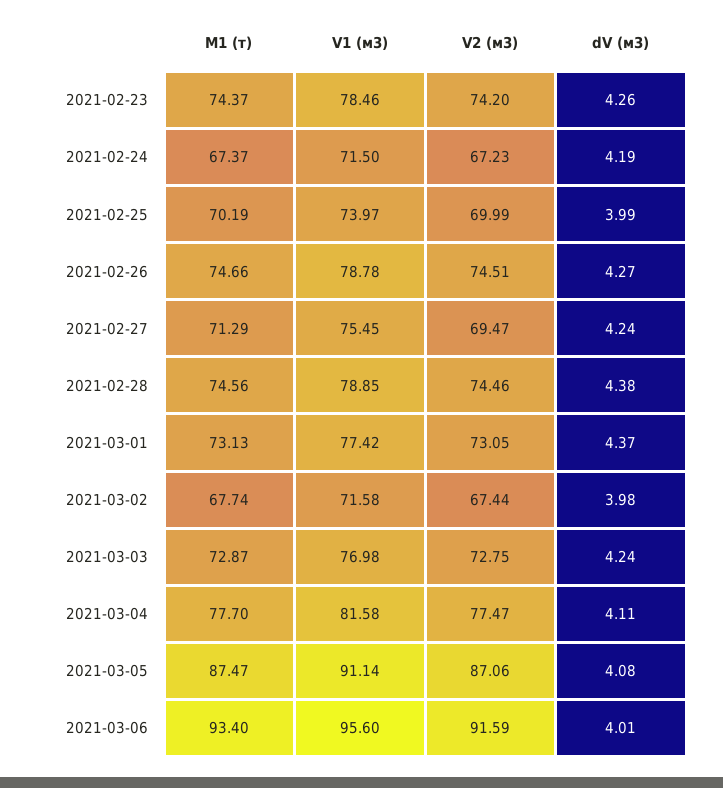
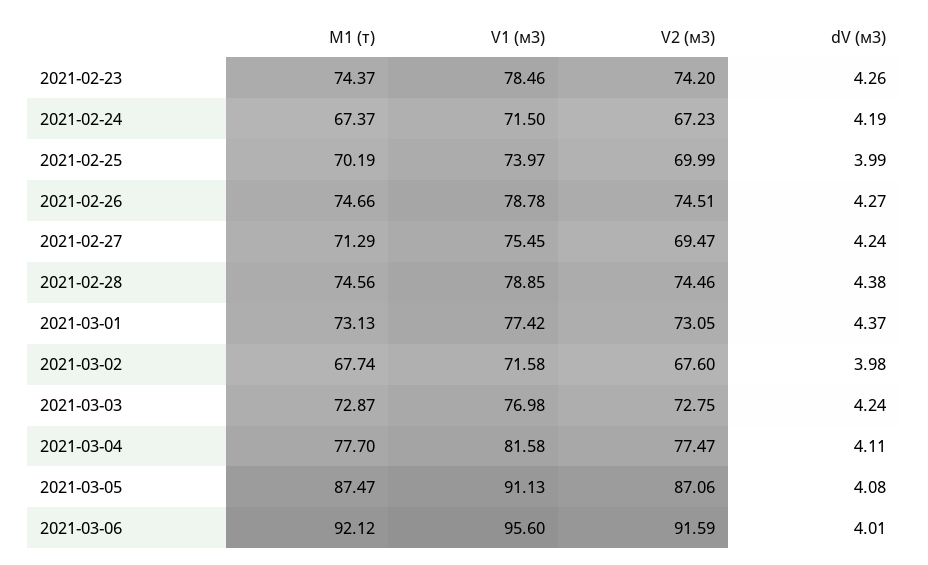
V2 (м3), 2021-03-02: 67.44 -> 67.6
V1 (м3), 2021-03-05: 91.14 -> 91.13
M1 (т), 2021-03-06: 93.4 -> 92.12

